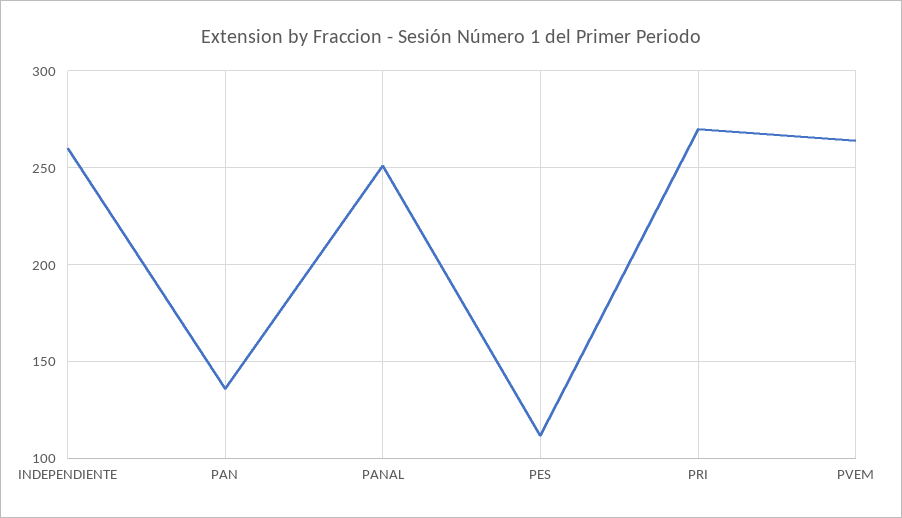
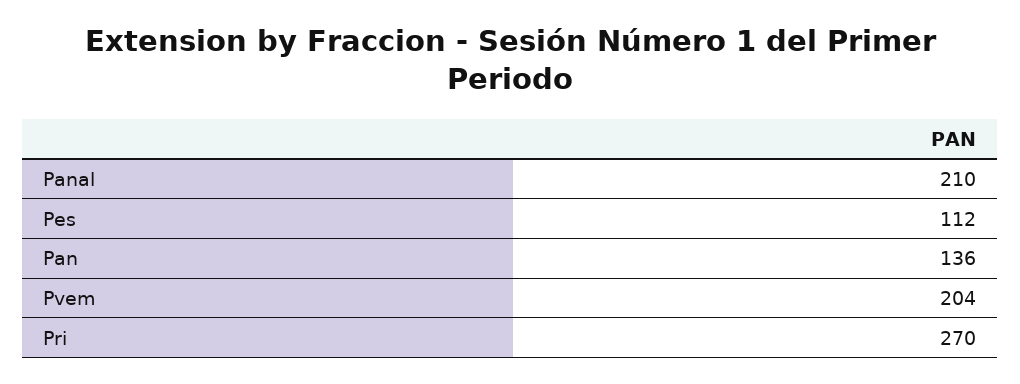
INDEPENDIENTE: 260 -> none
PANAL: 250 -> 210
PVEM: 265 -> 204

